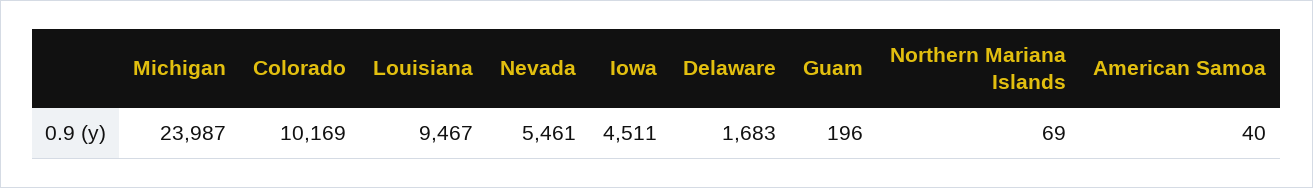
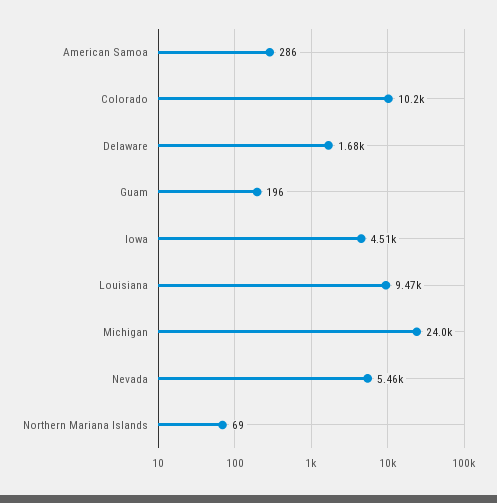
American Samoa: 40 -> 286

